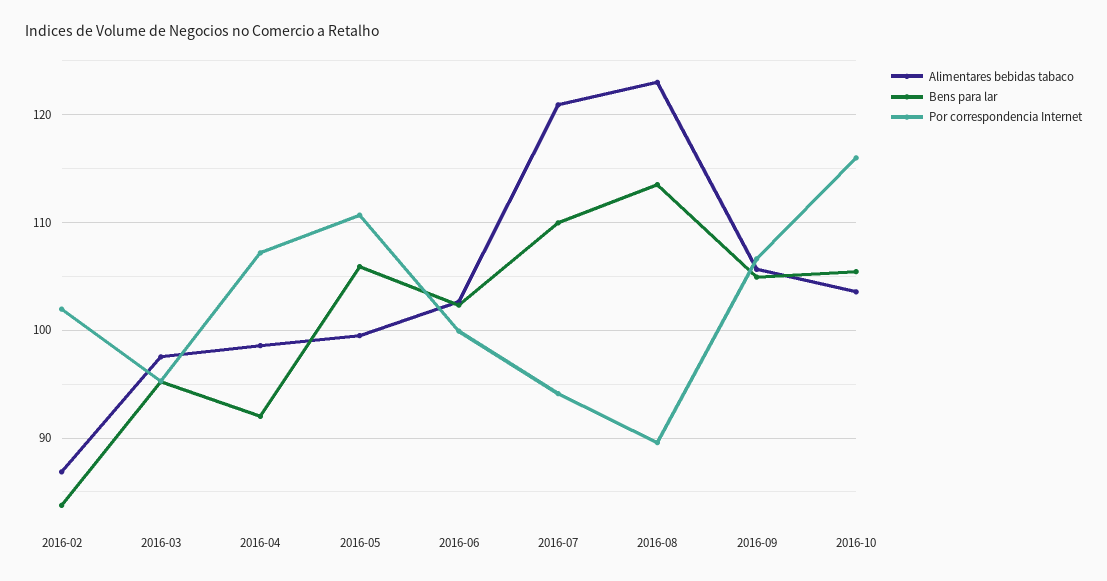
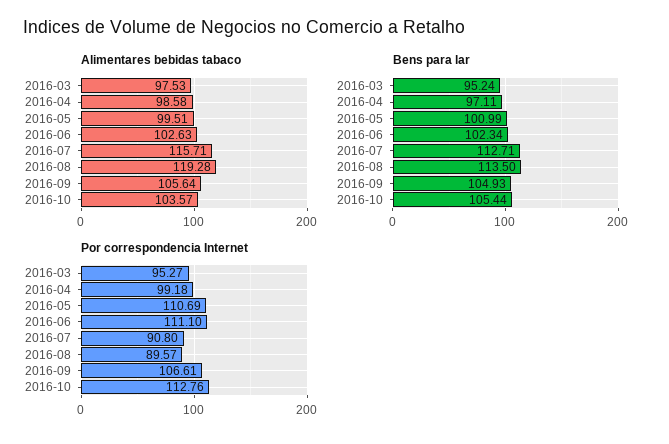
Alimentares bebidas tabaco, 2016-02: 87 -> none
Bens para lar, 2016-02: 84 -> none
Por correspondencia Internet, 2016-02: 102 -> none
Bens para lar, 2016-04: 92 -> 97.11
Por correspondencia Internet, 2016-04: 107 -> 99.18
Bens para lar, 2016-05: 106 -> 100.99
Por correspondencia Internet, 2016-06: 100 -> 111.1
Alimentares bebidas tabaco, 2016-07: 121 -> 115.71
Bens para lar, 2016-07: 110 -> 112.71
Por correspondencia Internet, 2016-07: 94 -> 90.8
Alimentares bebidas tabaco, 2016-08: 123 -> 119.28
Por correspondencia Internet, 2016-10: 116 -> 112.76

